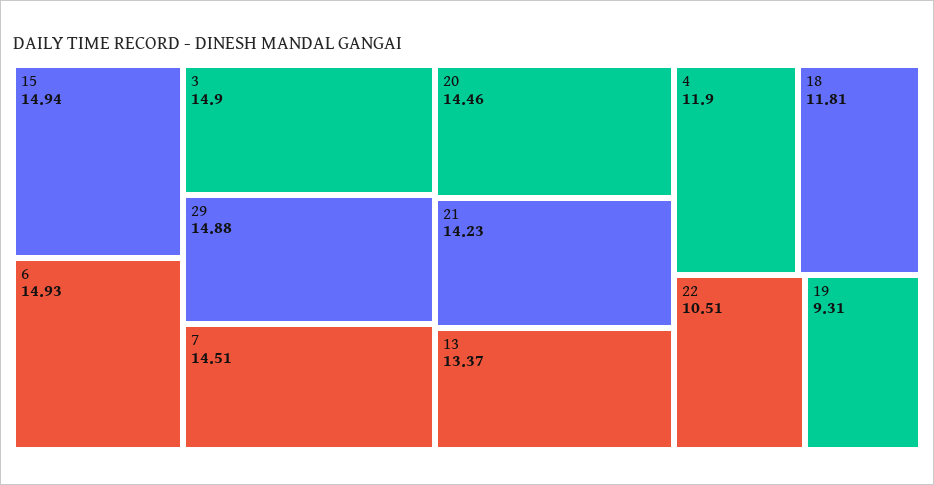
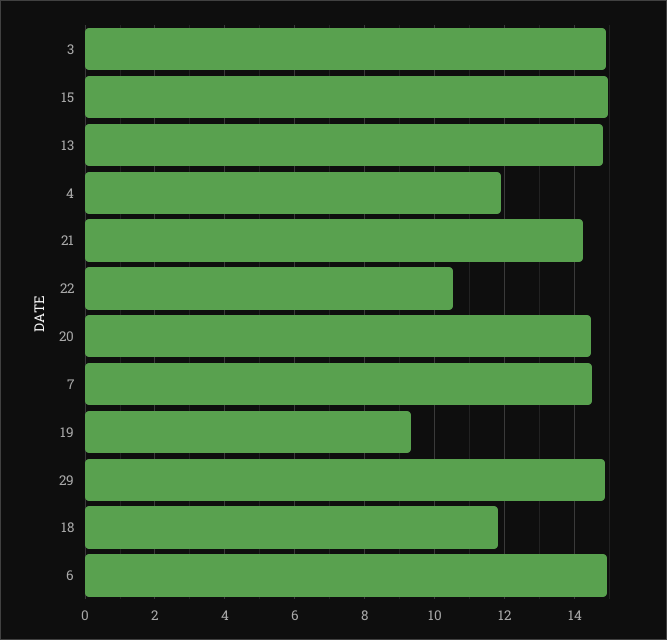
13: 13.37 -> 14.8

